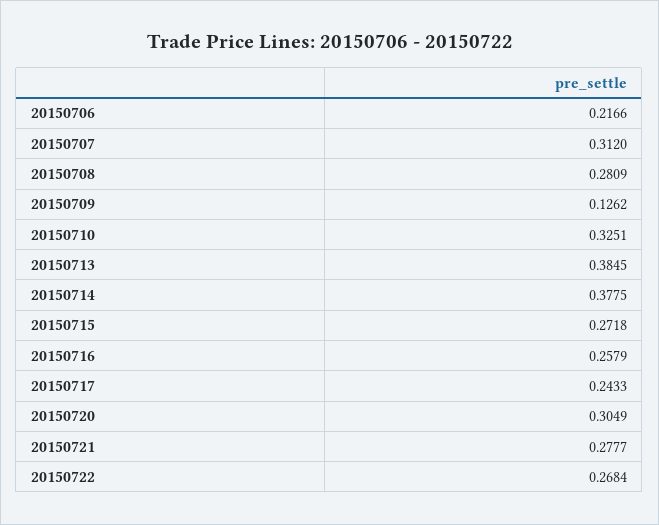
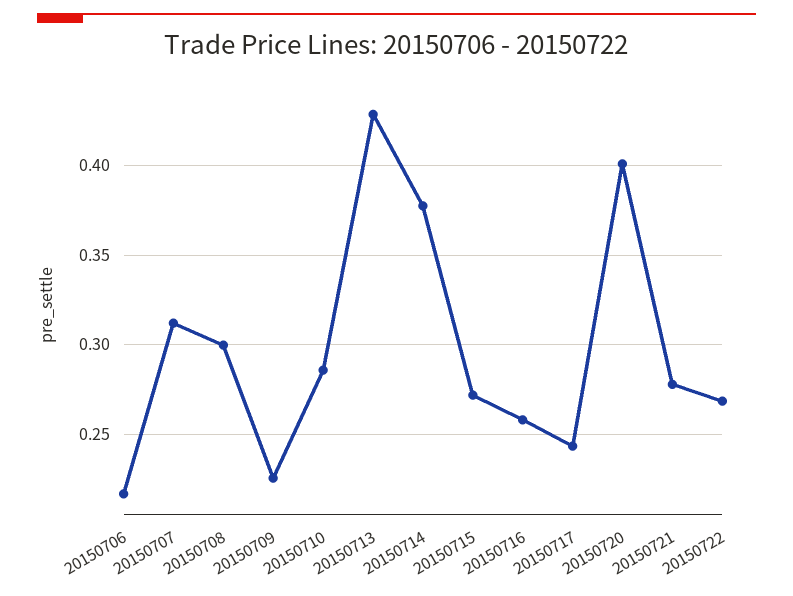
20150708: 0.2809 -> 0.3
20150709: 0.1262 -> 0.225
20150710: 0.3251 -> 0.285
20150713: 0.3845 -> 0.43
20150720: 0.3049 -> 0.4

